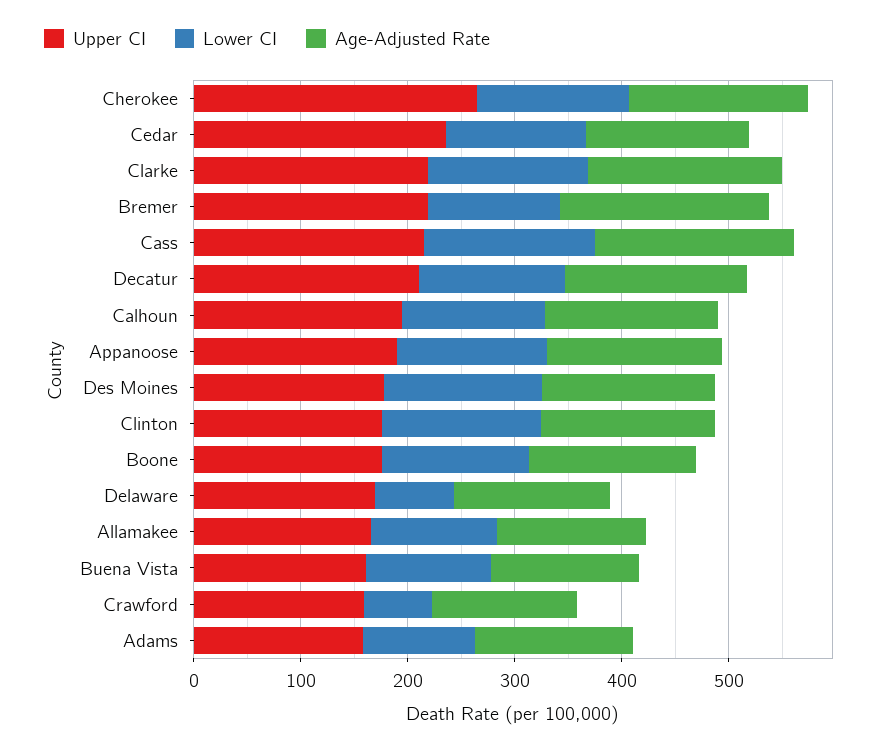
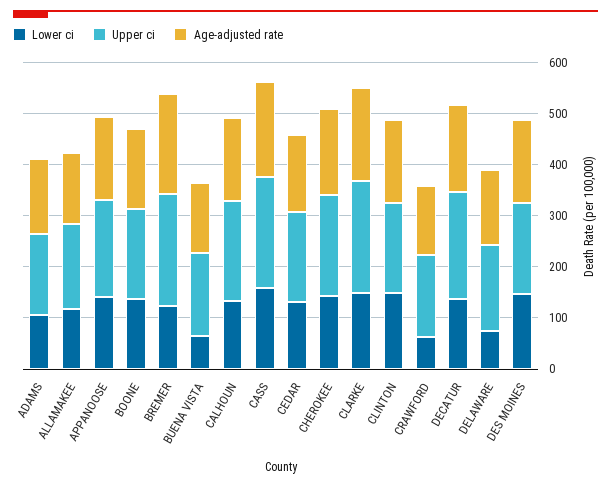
Upper CI, Cherokee: 260 -> 200
Upper CI, Cedar: 240 -> 180
Lower CI, Buena Vista: 120 -> 60

